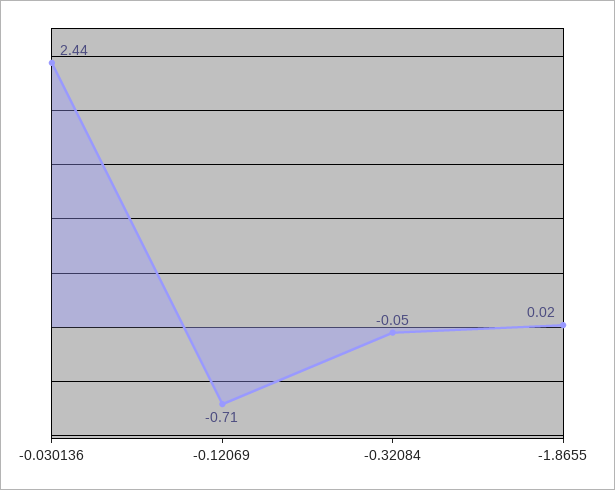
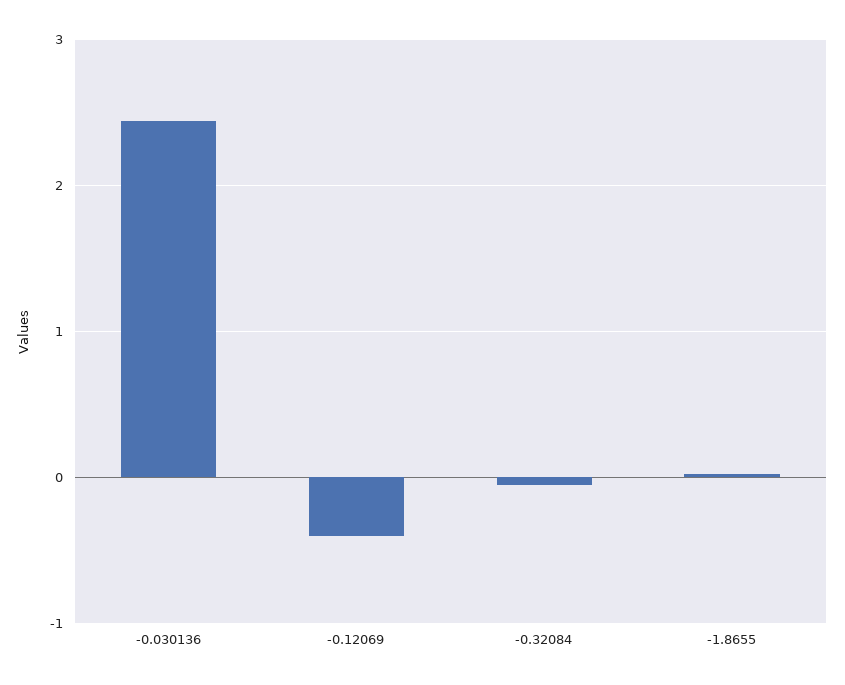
-0.12069: -0.71 -> -0.4

